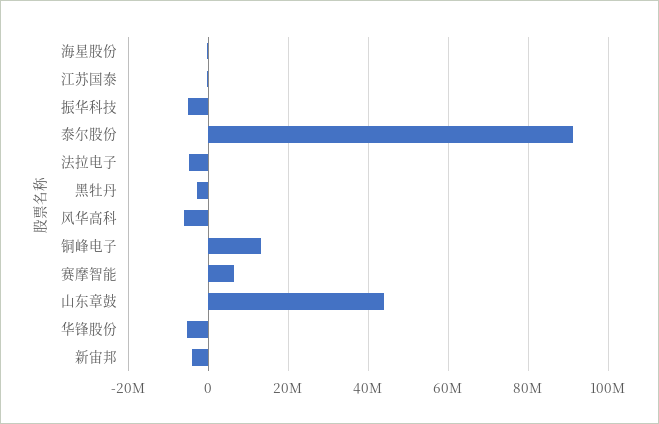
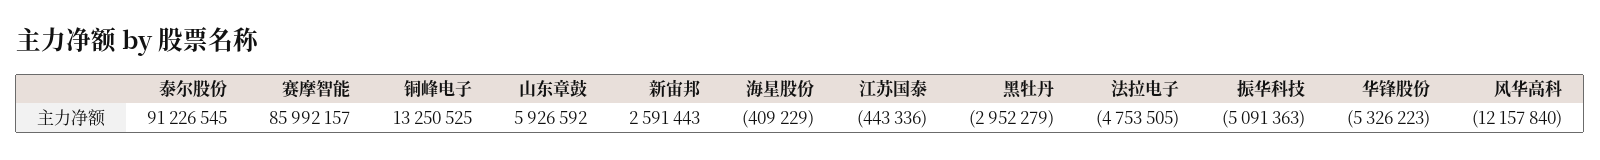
风华高科: -6000000 -> -12157840
赛摩智能: 6000000 -> 85992157
山东章鼓: 44000000 -> 5926592
新宙邦: -4000000 -> 2591443

